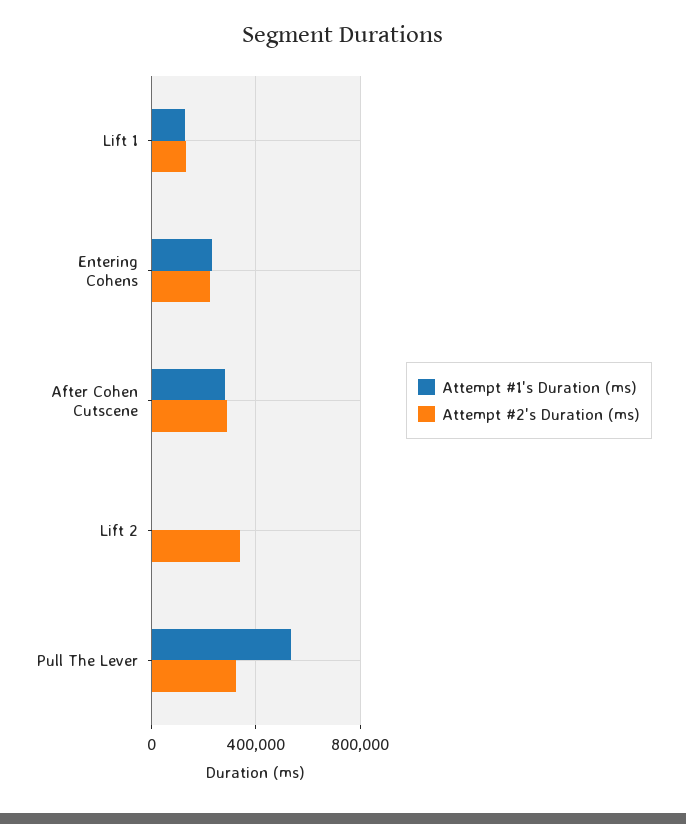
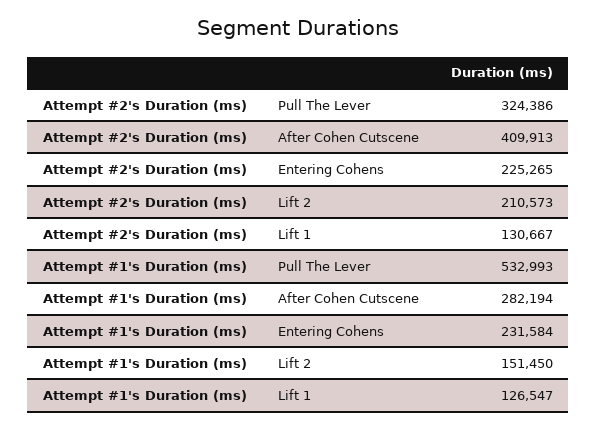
Attempt #2's Duration (ms), After Cohen Cutscene: 300000 -> 409913
Attempt #1's Duration (ms), Lift 2: 0 -> 151450
Attempt #2's Duration (ms), Lift 2: 350000 -> 210573

